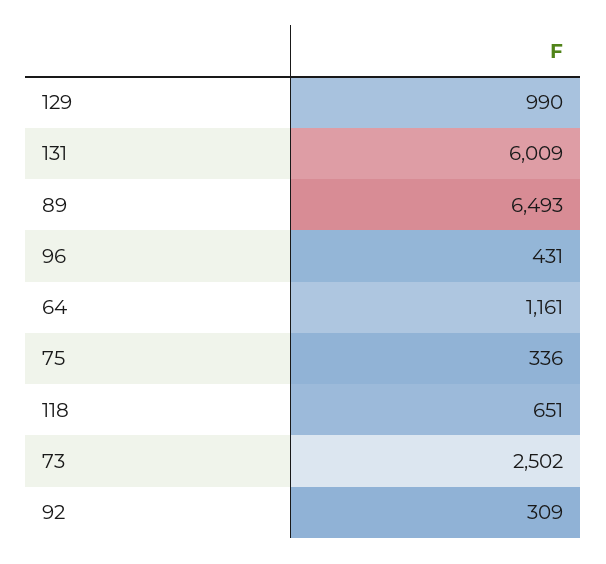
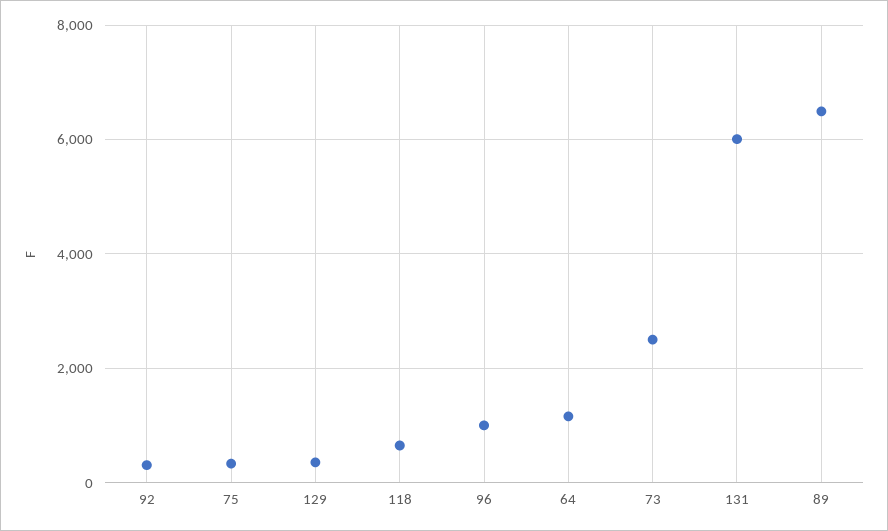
129: 990 -> 400
96: 431 -> 1000

